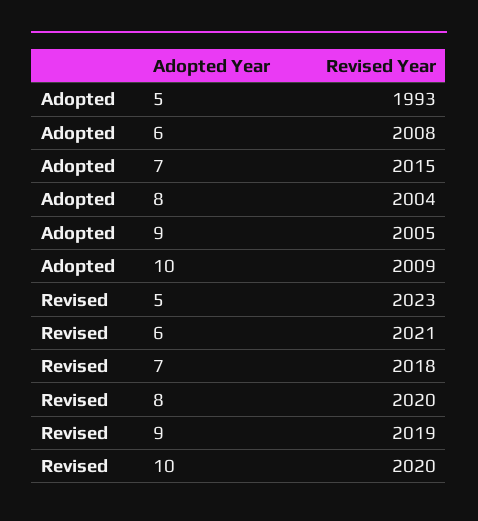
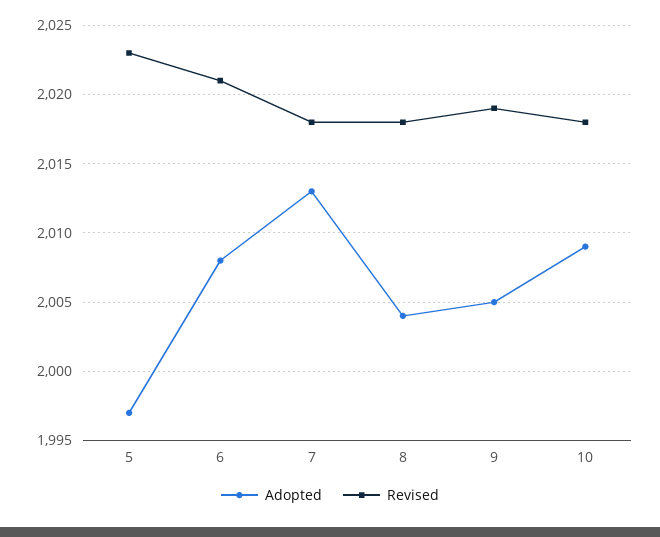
Adopted, 5: 1993 -> 1997
Adopted, 7: 2015 -> 2013
Revised, 8: 2020 -> 2018
Revised, 10: 2020 -> 2018

